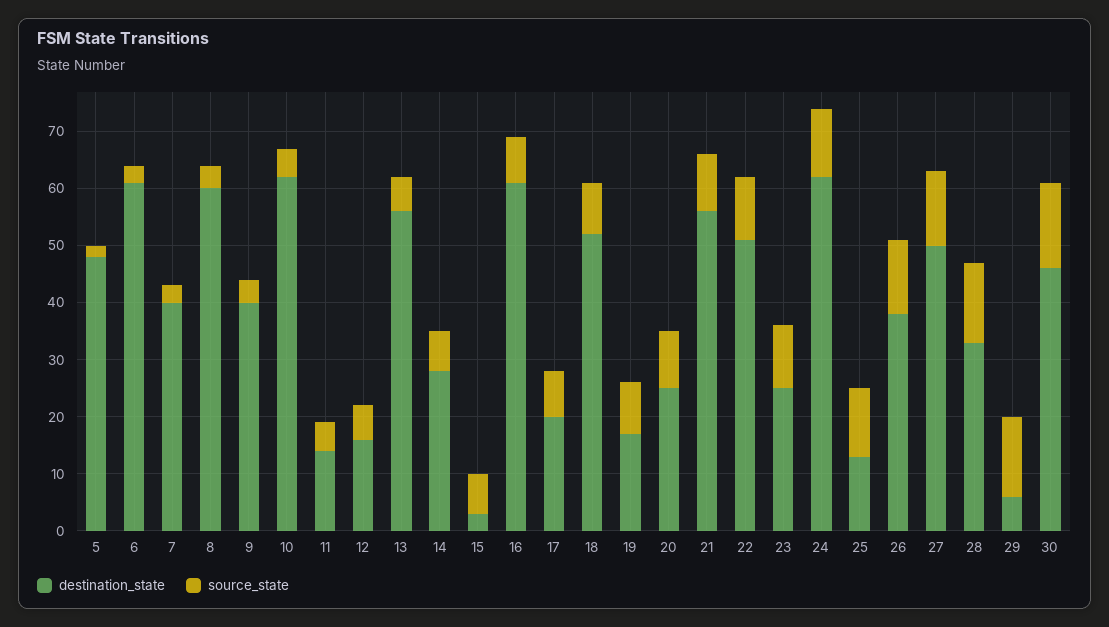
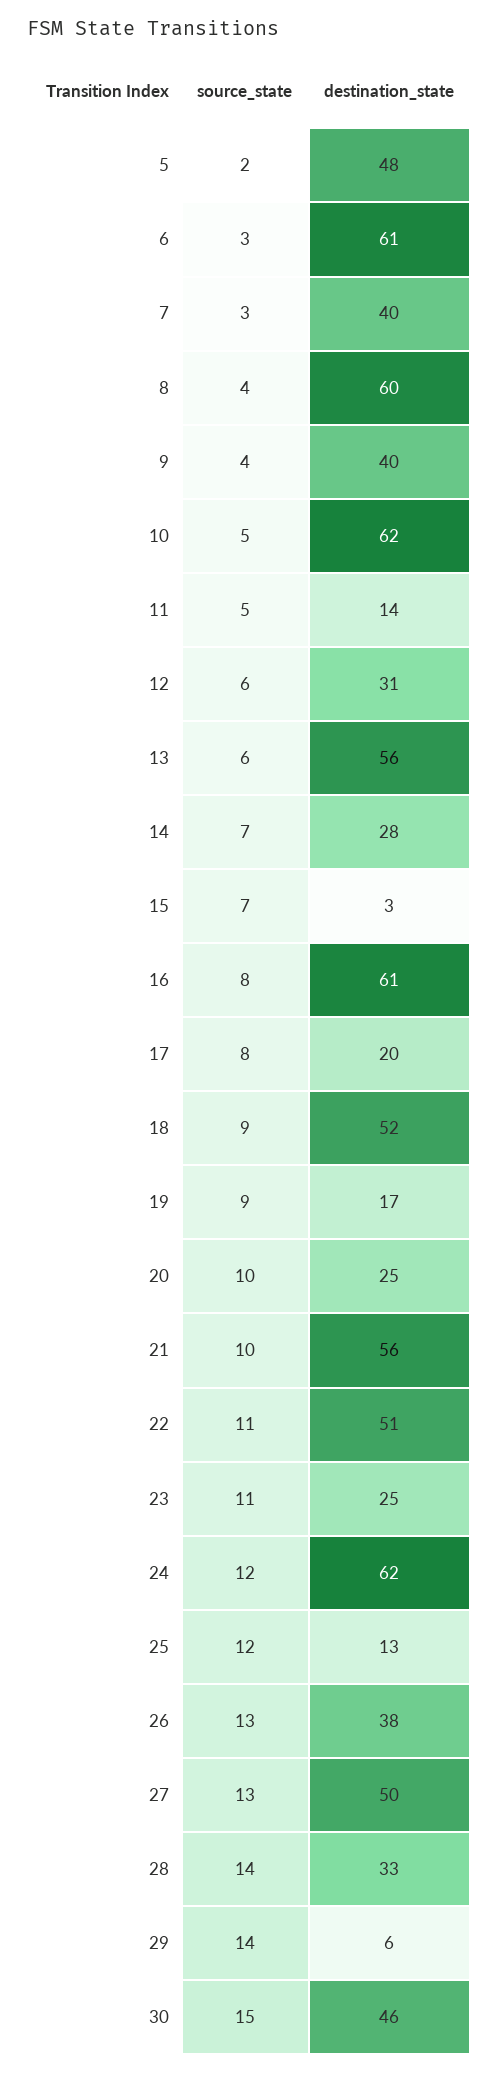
destination_state, 12: 15 -> 31

